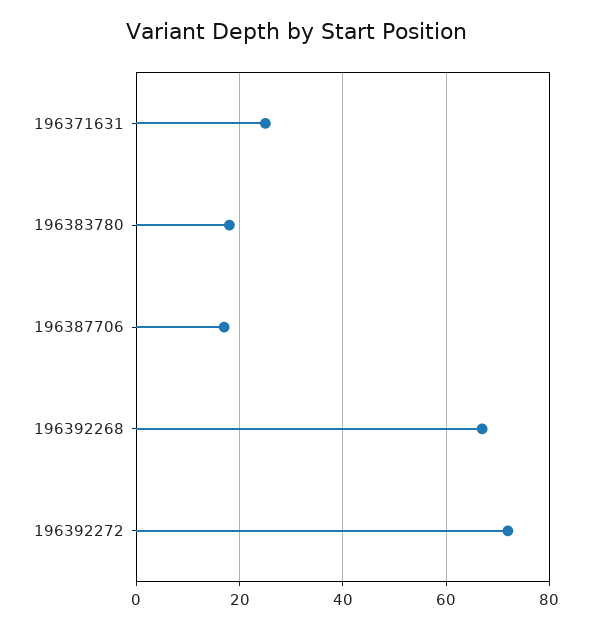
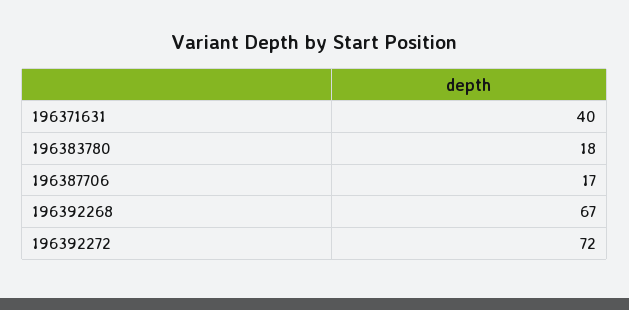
196371631: 25 -> 40

